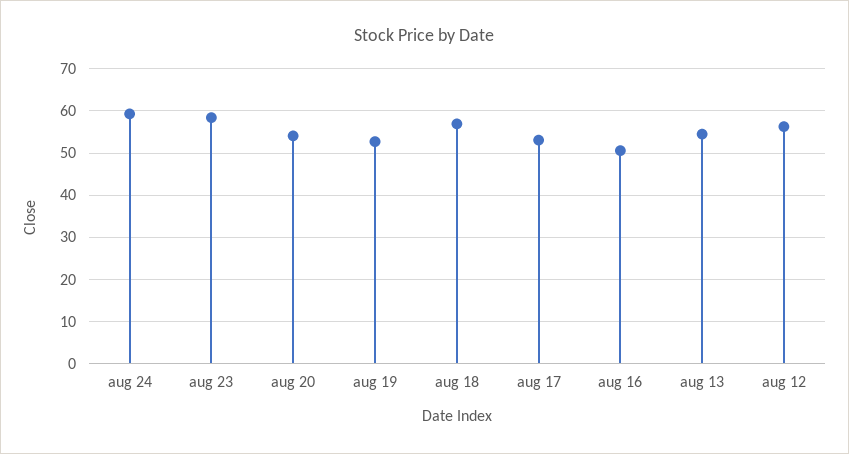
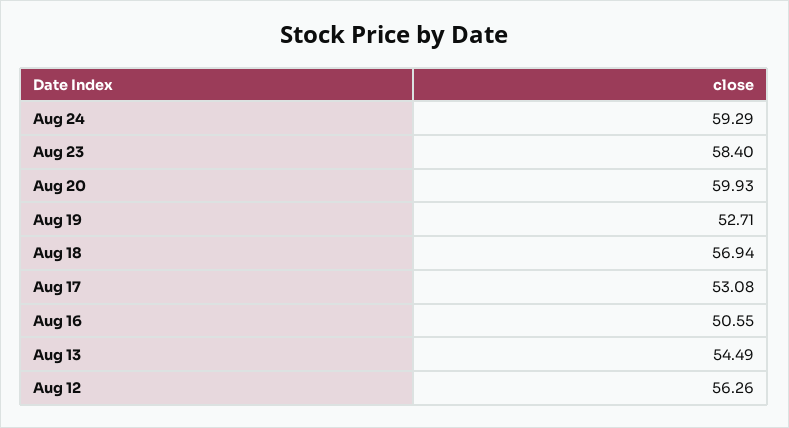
aug 20: 54 -> 59.93

